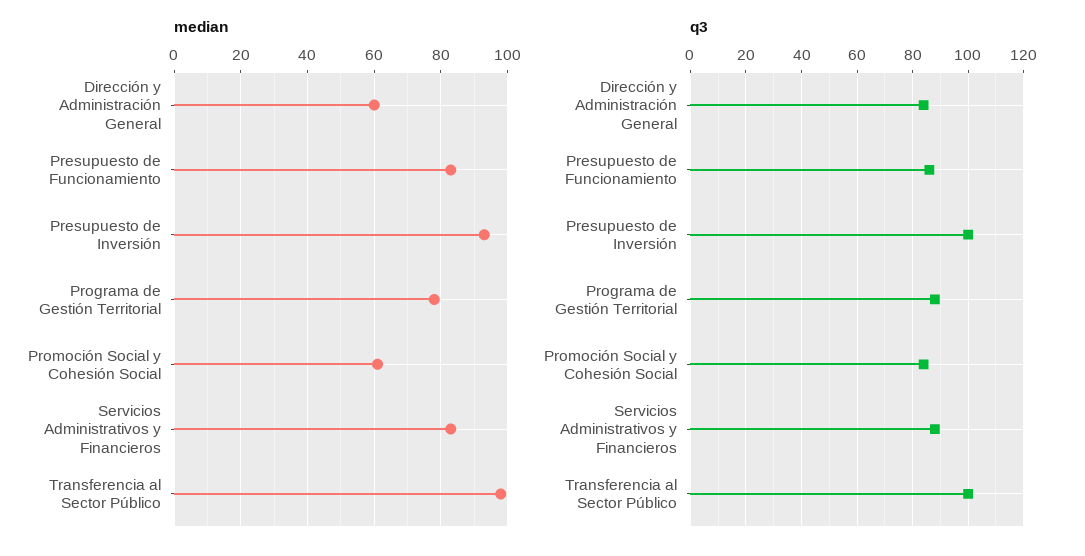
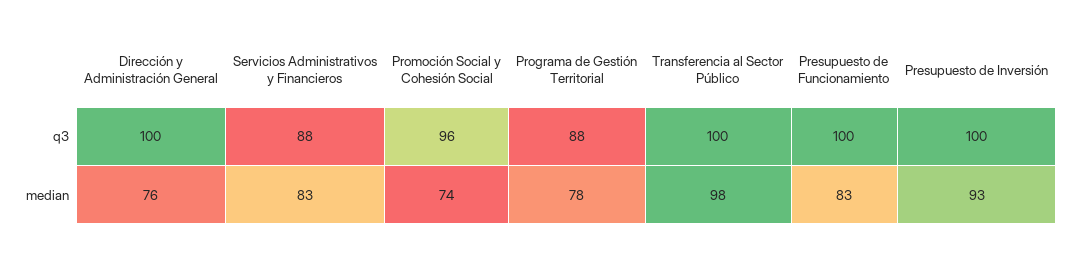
median, Dirección y Administración General: 60 -> 76
median, Promoción Social y Cohesión Social: 60 -> 74
q3, Dirección y Administración General: 85 -> 100
q3, Presupuesto de Funcionamiento: 85 -> 100
q3, Promoción Social y Cohesión Social: 85 -> 96

